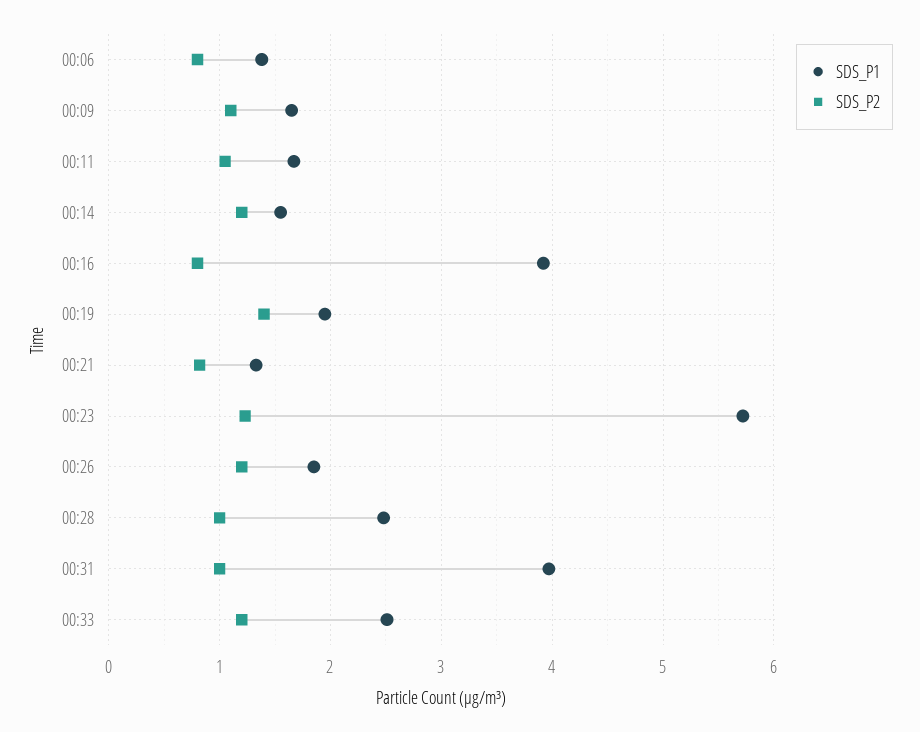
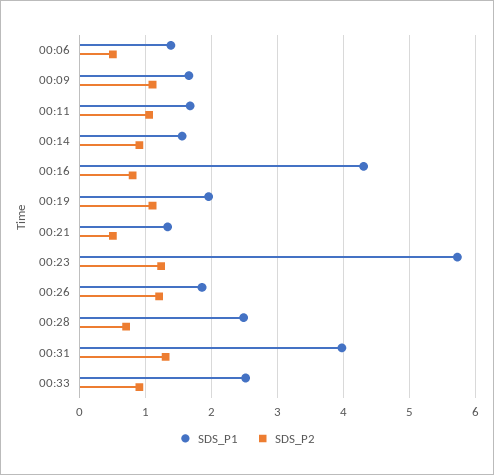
SDS_P2, 00:06: 0.8 -> 0.5
SDS_P2, 00:14: 1.2 -> 0.9
SDS_P1, 00:16: 3.9 -> 4.3
SDS_P2, 00:19: 1.4 -> 1.1
SDS_P2, 00:21: 0.8 -> 0.5
SDS_P2, 00:28: 1 -> 0.7
SDS_P2, 00:31: 1 -> 1.3
SDS_P2, 00:33: 1.2 -> 0.9

